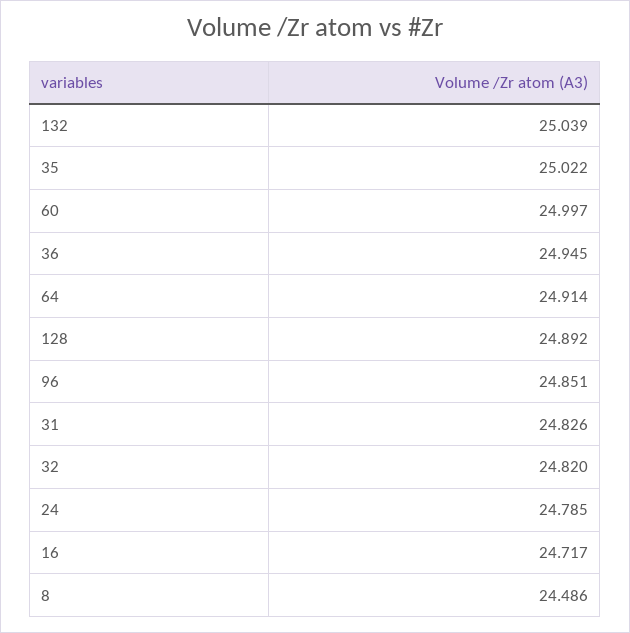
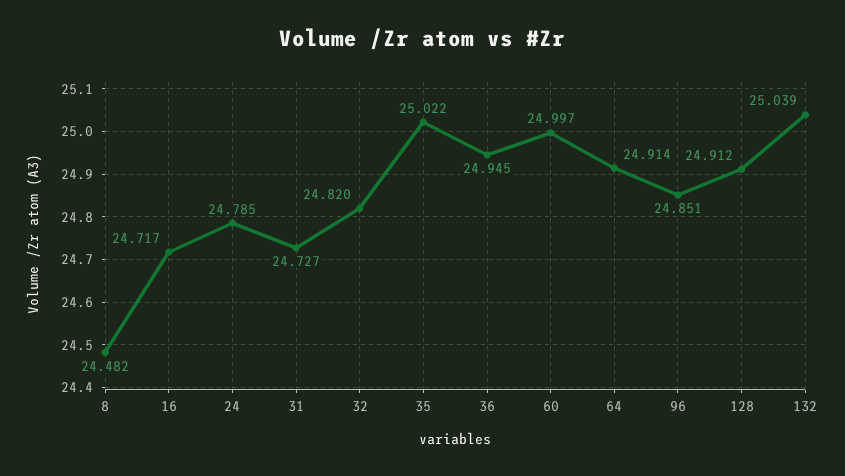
128: 24.892 -> 24.912
31: 24.826 -> 24.727
8: 24.486 -> 24.482

